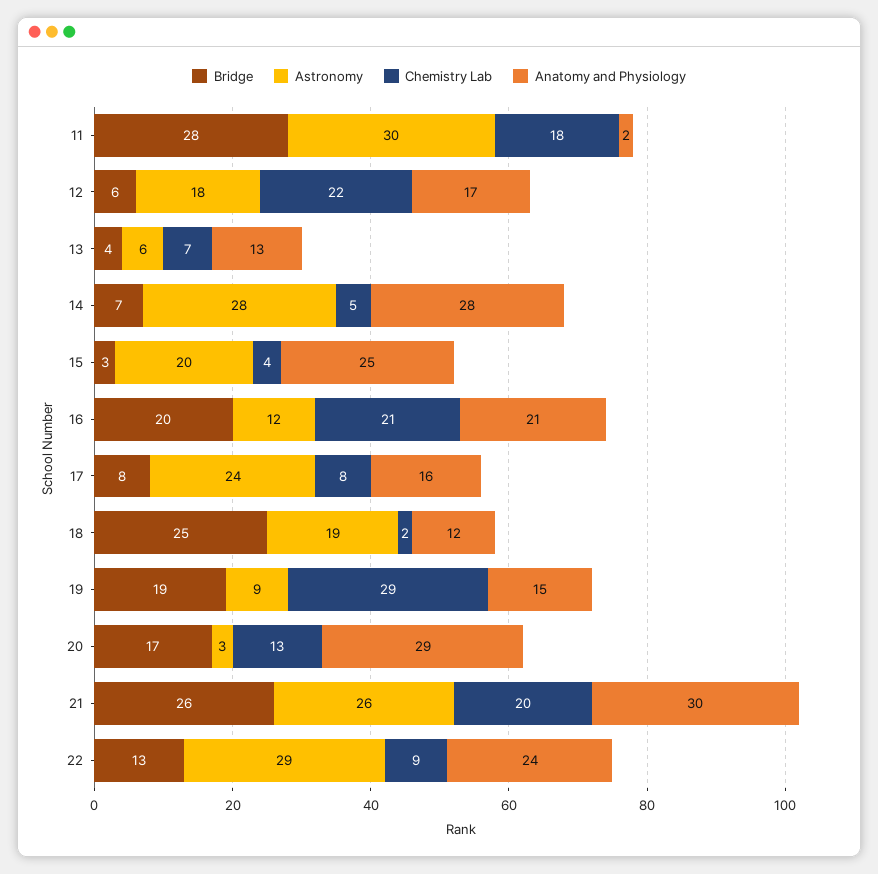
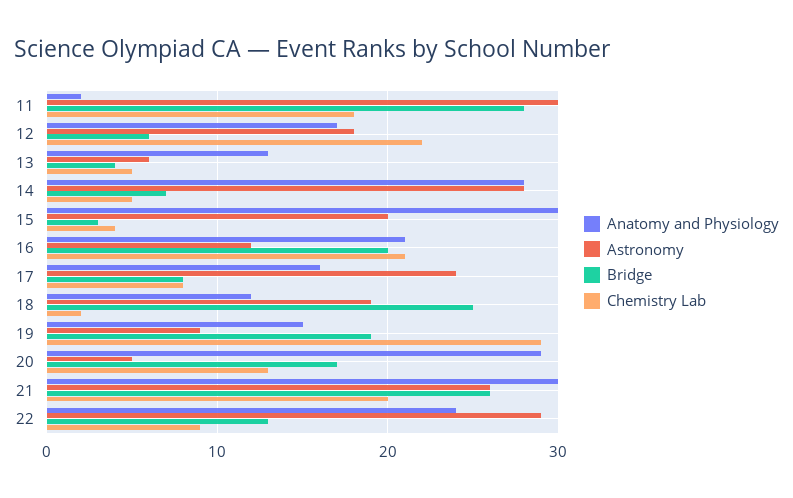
Chemistry Lab, 13: 7 -> 5
Anatomy and Physiology, 15: 25 -> 30
Astronomy, 20: 3 -> 5

